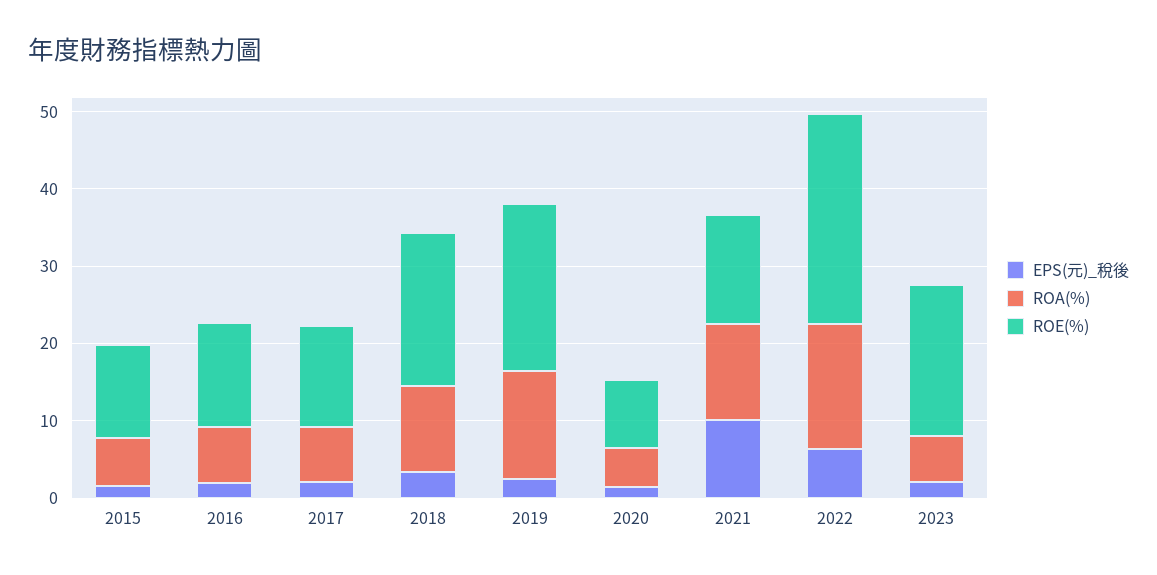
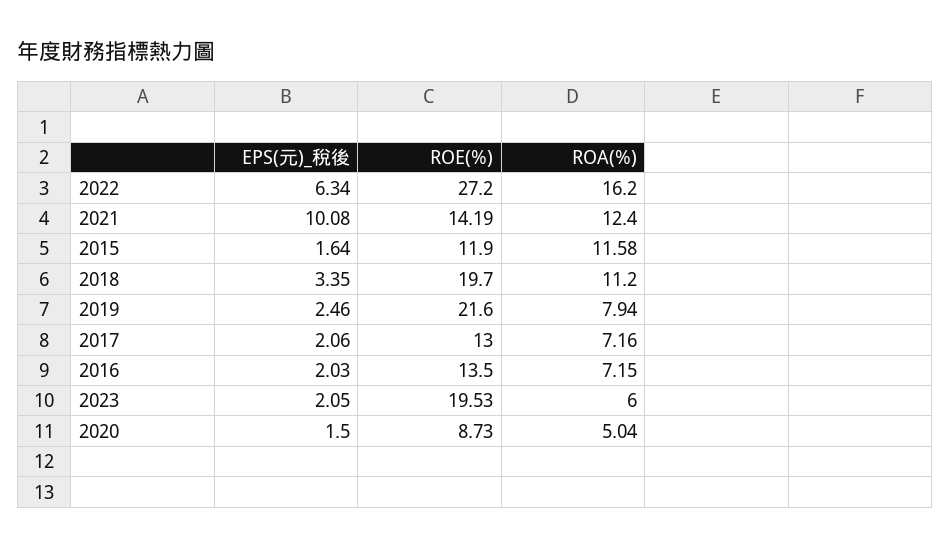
ROA(%), 2015: 6 -> 11.58
ROA(%), 2019: 14 -> 7.94

